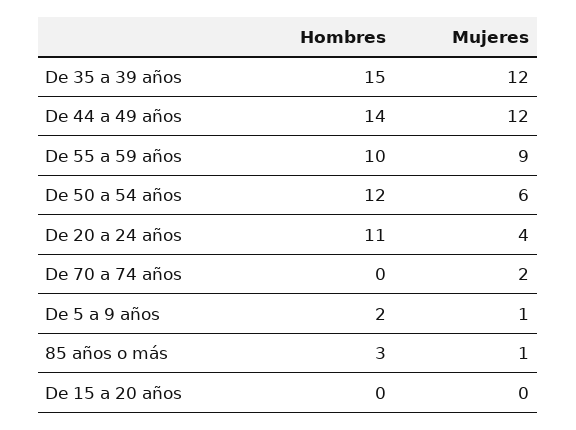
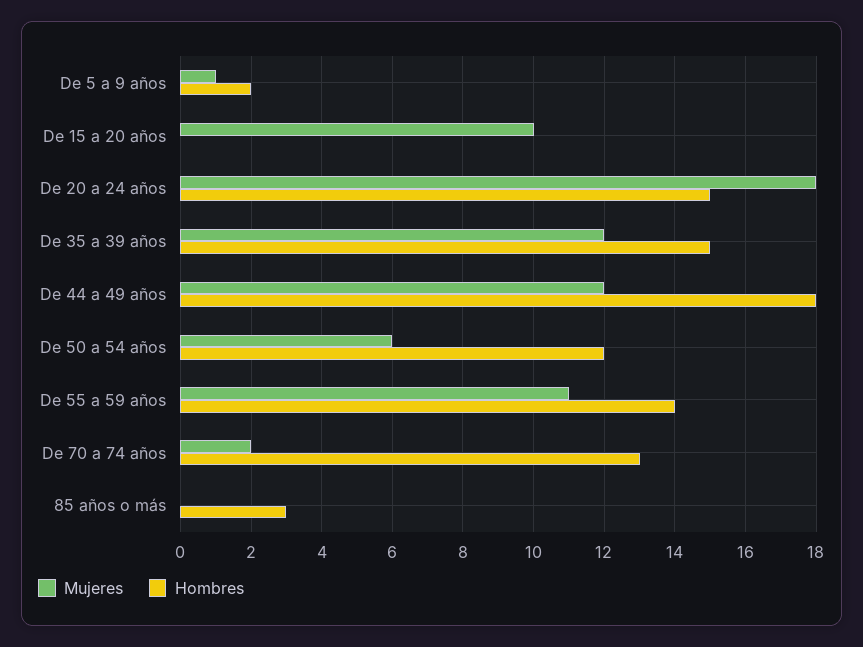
Hombres, De 44 a 49 años: 14 -> 18
Hombres, De 55 a 59 años: 10 -> 14
Mujeres, De 55 a 59 años: 9 -> 11
Hombres, De 20 a 24 años: 11 -> 15
Mujeres, De 20 a 24 años: 4 -> 18
Hombres, De 70 a 74 años: 0 -> 13
Mujeres, 85 años o más: 1 -> 0
Mujeres, De 15 a 20 años: 0 -> 10

